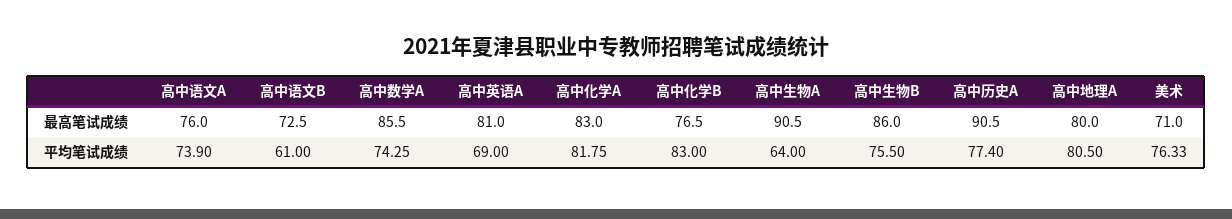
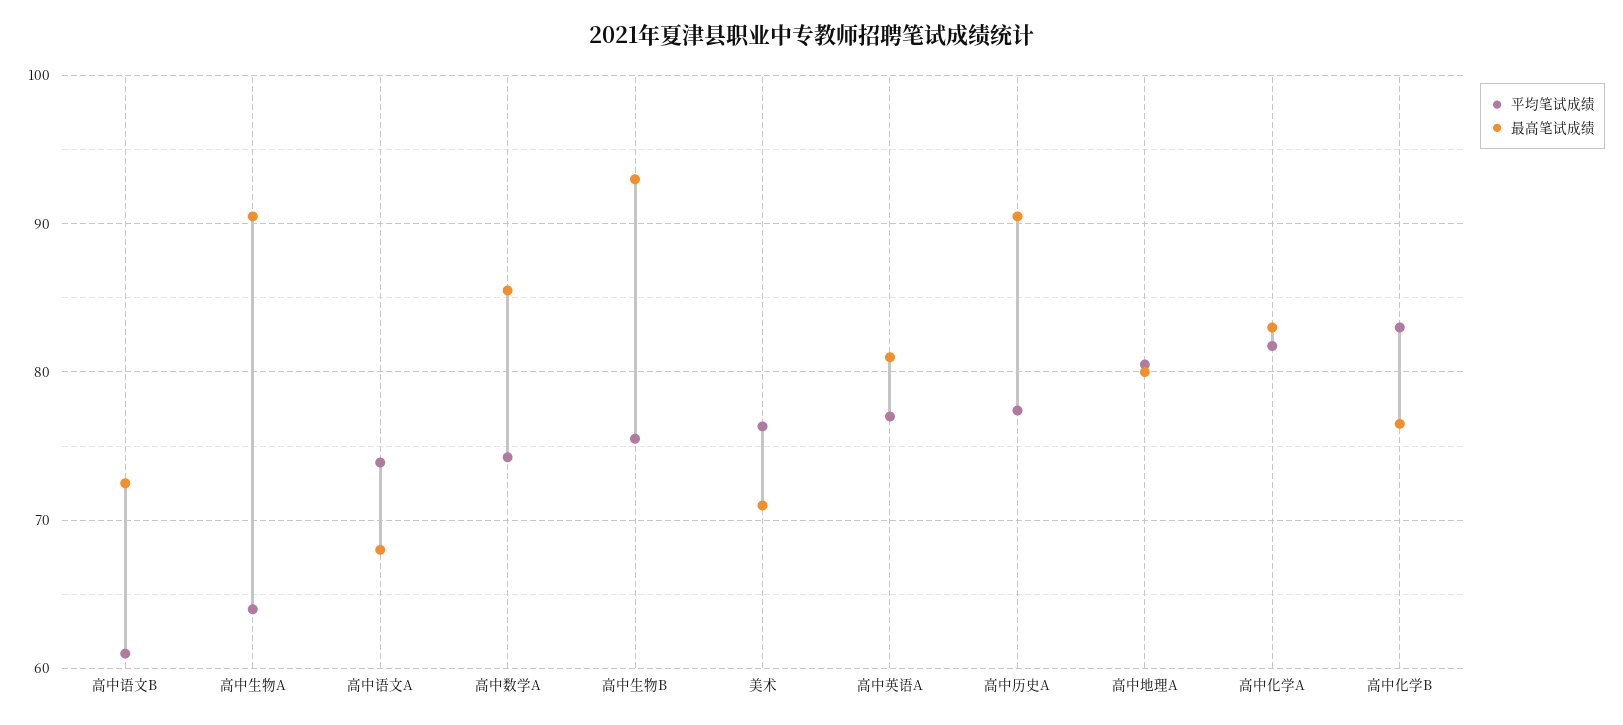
最高笔试成绩, 高中语文A: 76 -> 68
最高笔试成绩, 高中生物B: 86 -> 93
平均笔试成绩, 高中英语A: 69 -> 77

